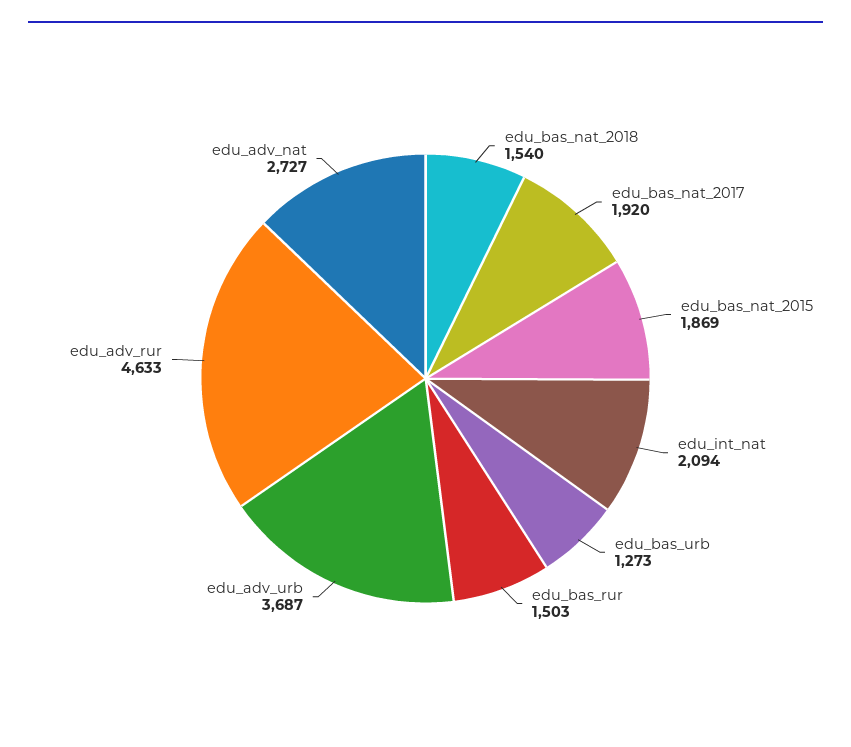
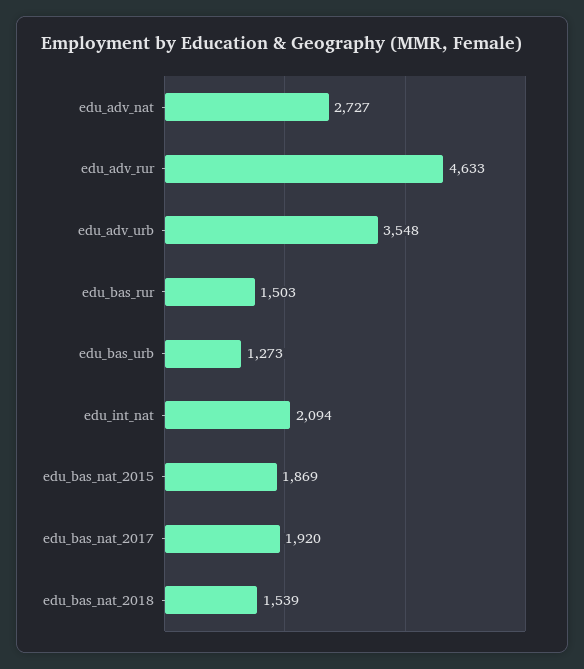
edu_bas_nat_2018: 1540 -> 1539
edu_adv_urb: 3687 -> 3548

